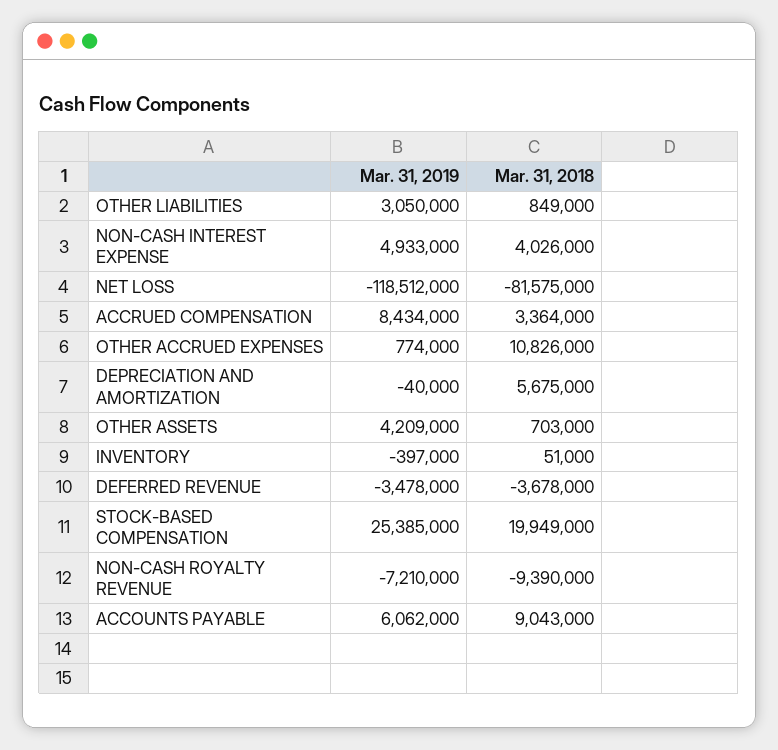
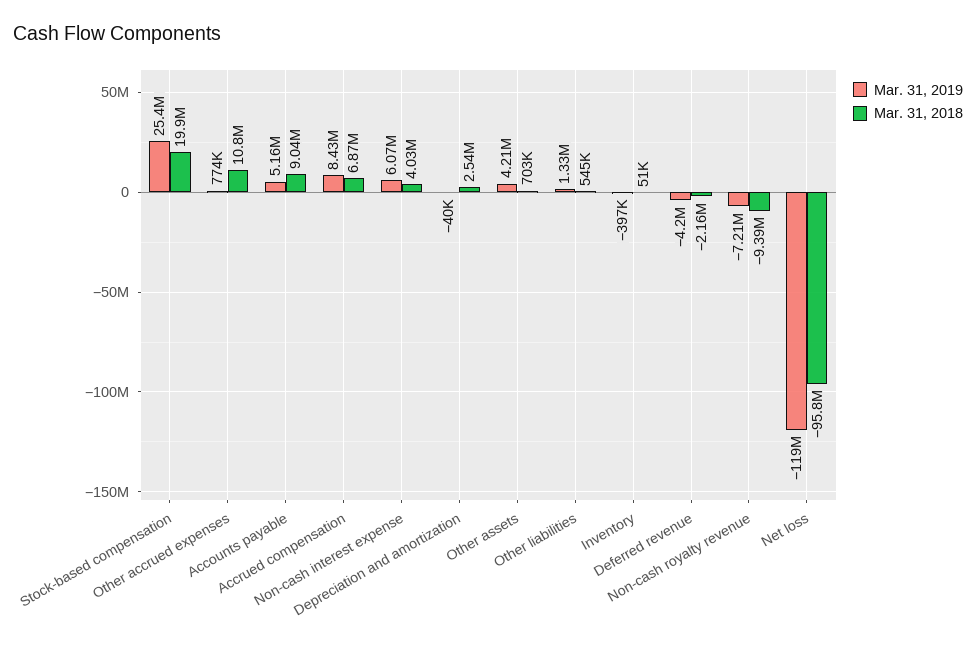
Mar. 31, 2019, OTHER LIABILITIES: 3050000 -> 1330000
Mar. 31, 2018, OTHER LIABILITIES: 849000 -> 545000
Mar. 31, 2019, NON-CASH INTEREST EXPENSE: 4933000 -> 6070000
Mar. 31, 2018, NET LOSS: -81575000 -> -95800000
Mar. 31, 2018, ACCRUED COMPENSATION: 3364000 -> 6870000
Mar. 31, 2018, DEPRECIATION AND AMORTIZATION: 5675000 -> 2540000
Mar. 31, 2019, DEFERRED REVENUE: -3478000 -> -4200000
Mar. 31, 2018, DEFERRED REVENUE: -3678000 -> -2160000
Mar. 31, 2019, ACCOUNTS PAYABLE: 6062000 -> 5160000

